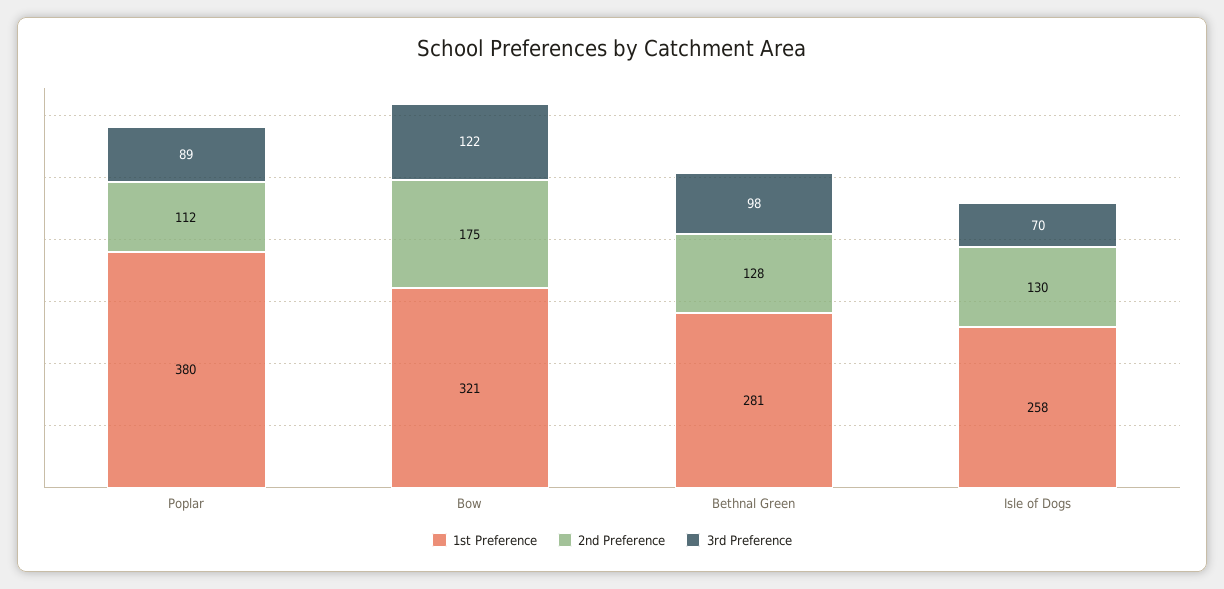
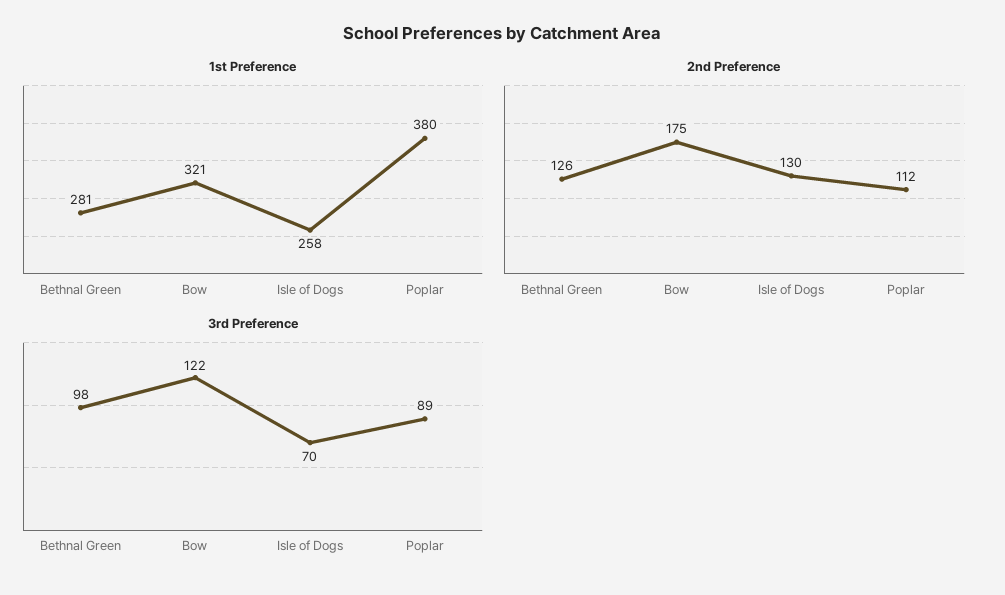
2nd Preference, Bethnal Green: 128 -> 126

